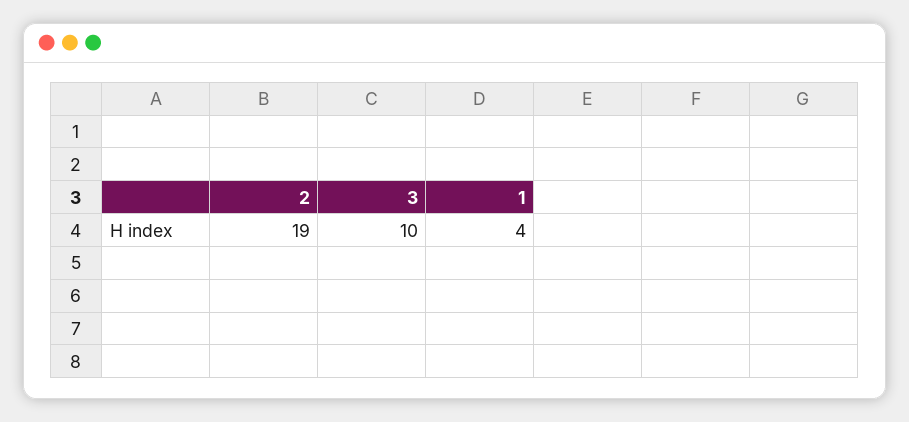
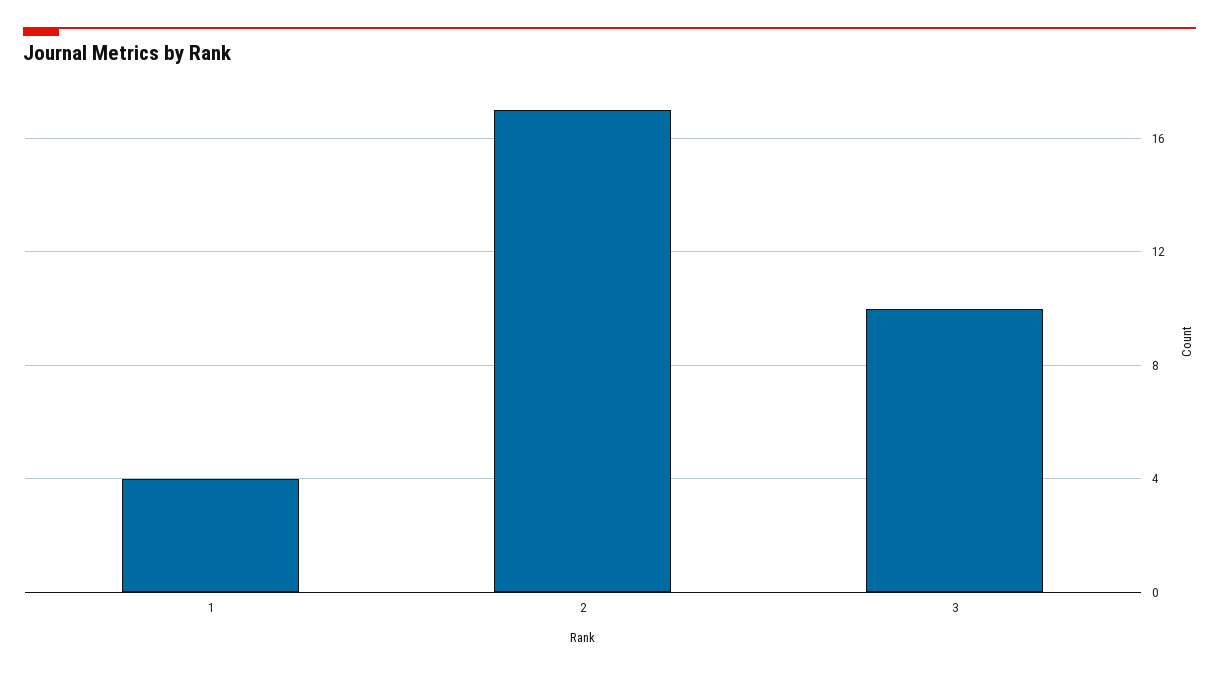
2: 19 -> 17

